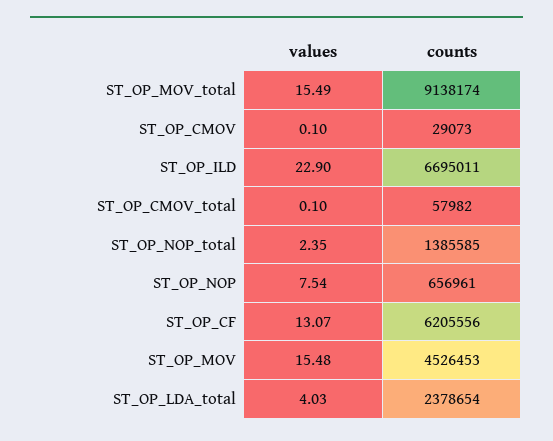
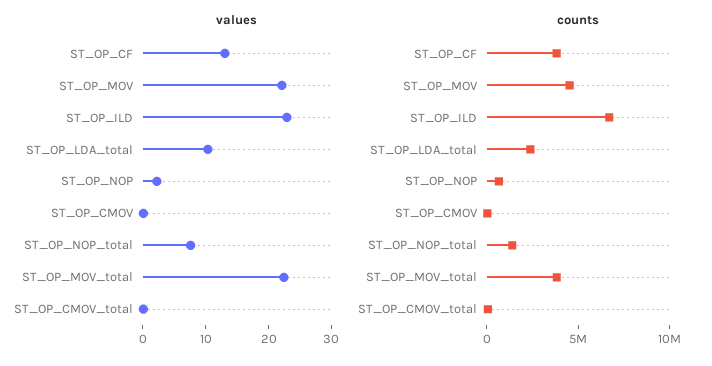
values, ST_OP_MOV_total: 15.49 -> 22
counts, ST_OP_MOV_total: 9138174 -> 4000000
values, ST_OP_NOP_total: 2.35 -> 8
values, ST_OP_NOP: 7.54 -> 2
counts, ST_OP_CF: 6205556 -> 4000000
values, ST_OP_MOV: 15.48 -> 22
values, ST_OP_LDA_total: 4.03 -> 10

